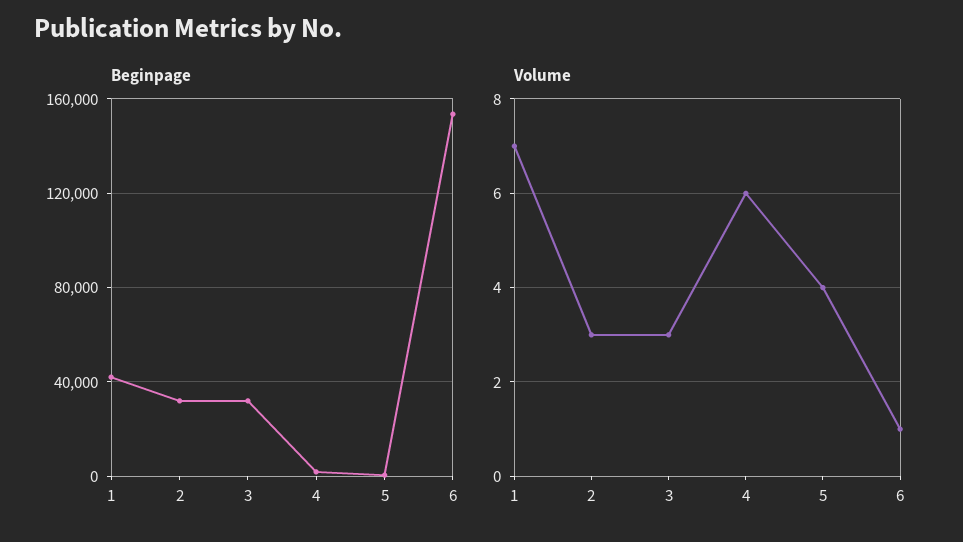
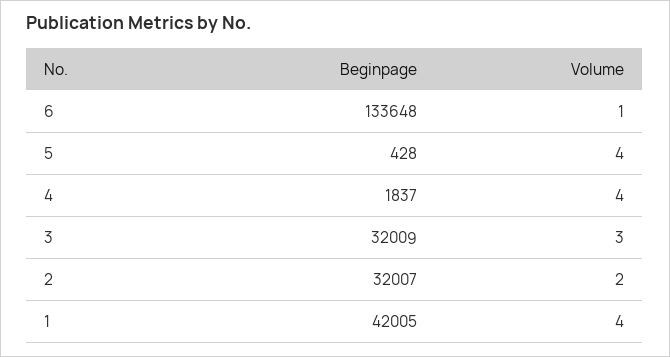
Beginpage, 6: 155000 -> 133648
Volume, 1: 7 -> 4
Volume, 2: 3 -> 2
Volume, 4: 6 -> 4

